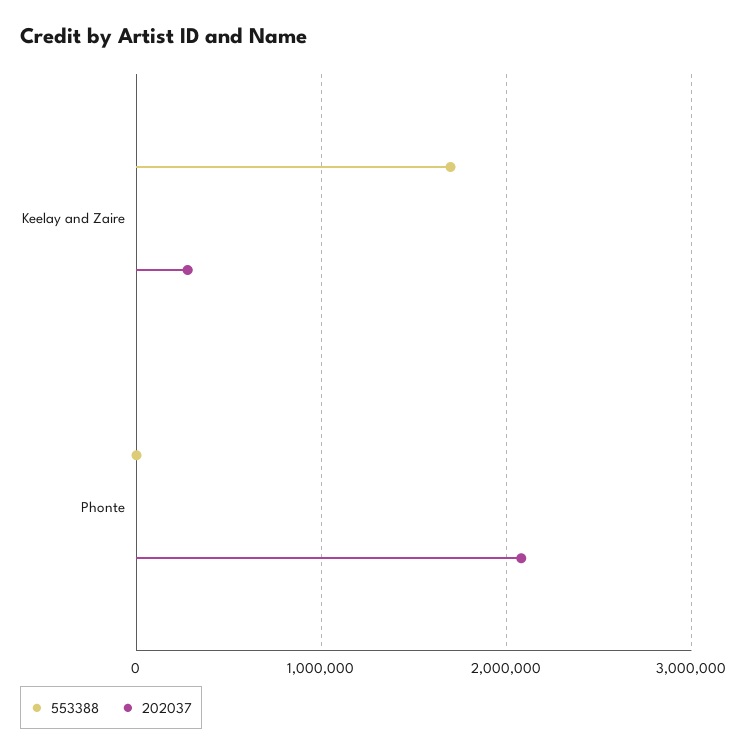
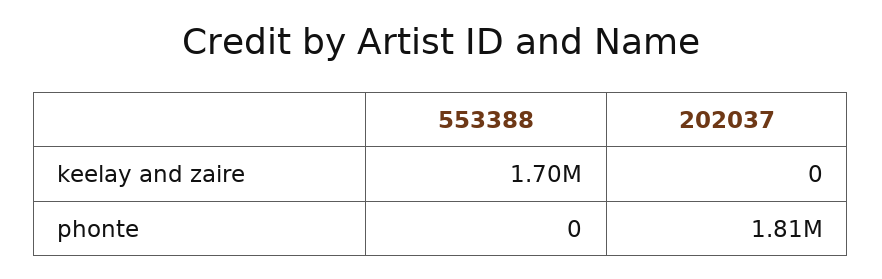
202037, Keelay and Zaire: 300000 -> 0
202037, Phonte: 2100000 -> 1810000

